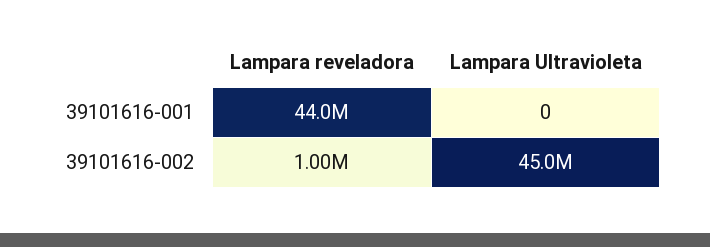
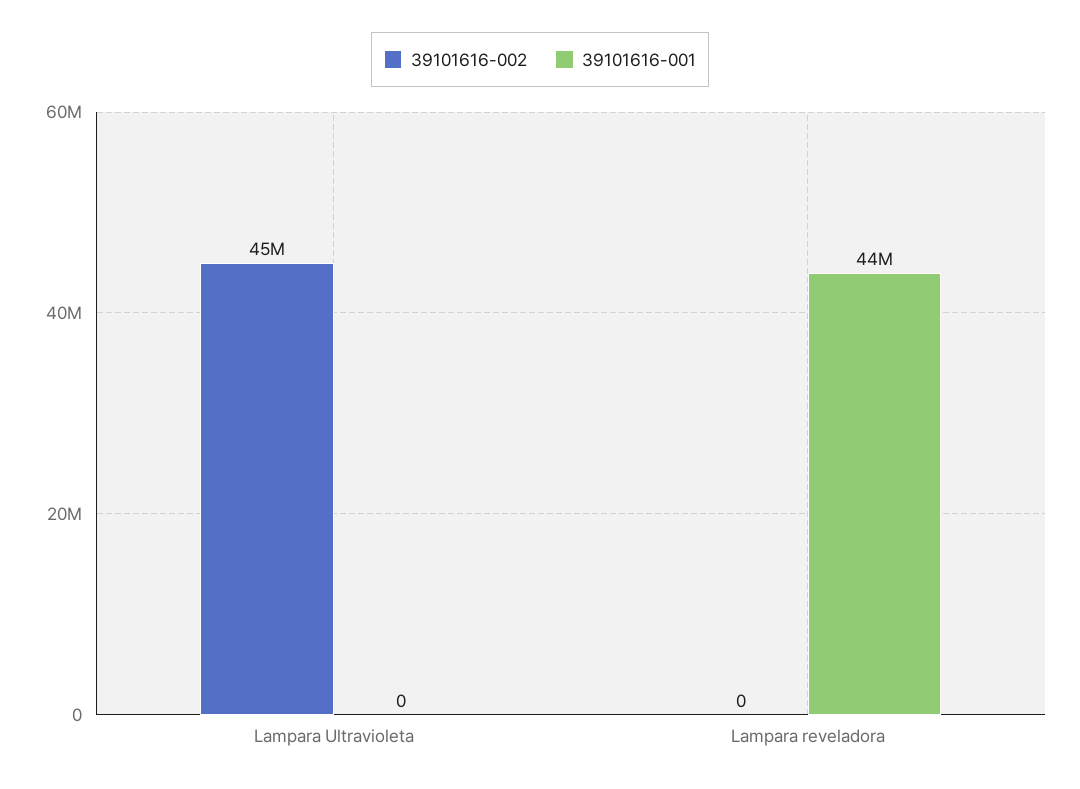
39101616-002, Lampara reveladora: 1000000 -> 0

